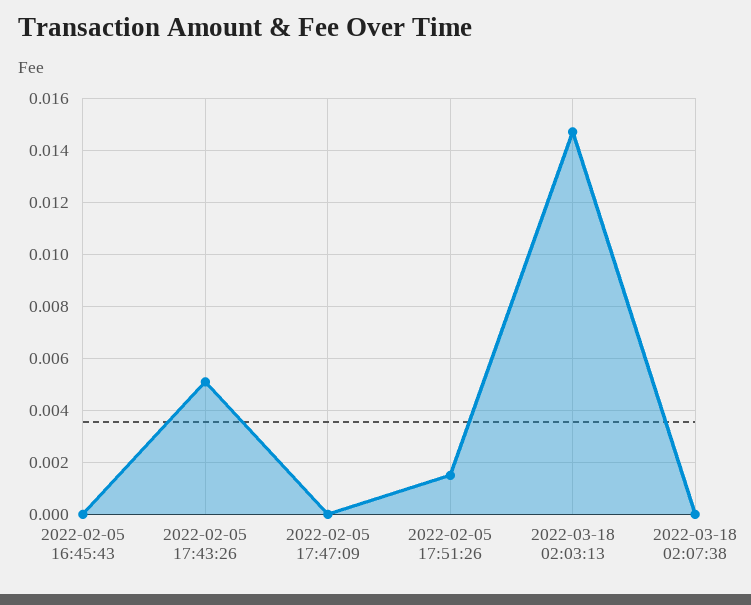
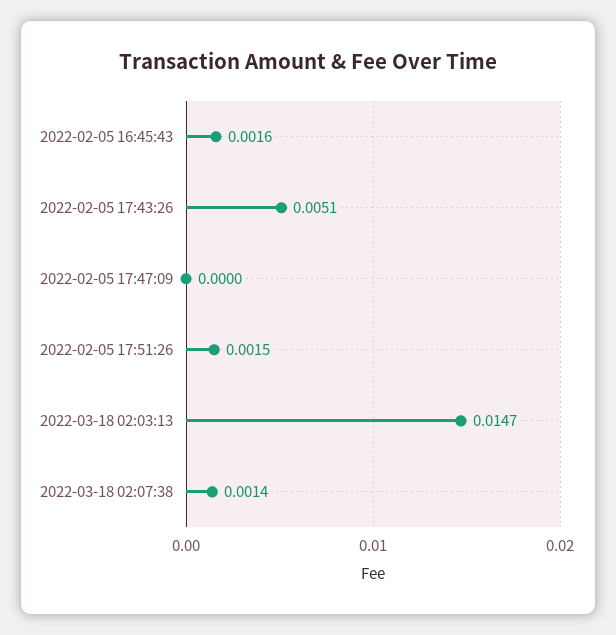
2022-02-05 16:45:43: 0 -> 0.0016
2022-03-18 02:07:38: 0 -> 0.0014

